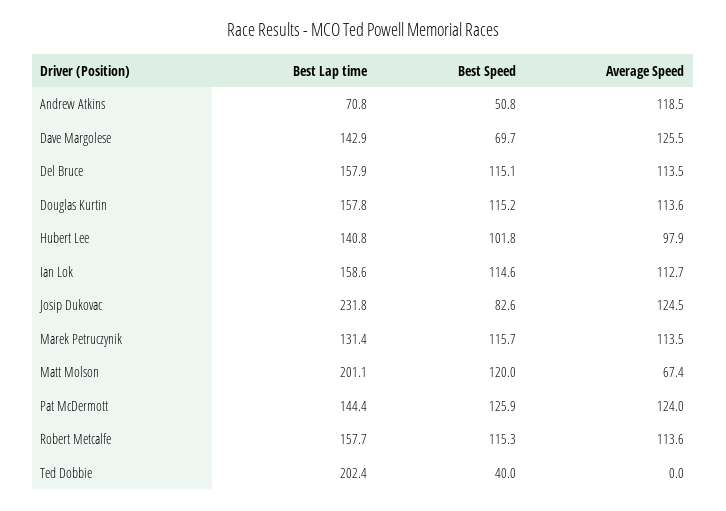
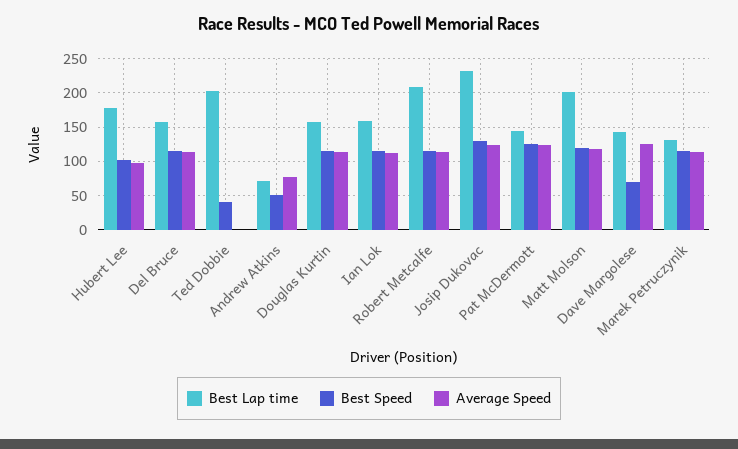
Average Speed, Andrew Atkins: 118.5 -> 80
Best Lap time, Hubert Lee: 140.8 -> 180
Best Speed, Josip Dukovac: 82.6 -> 130
Average Speed, Matt Molson: 67.4 -> 120
Best Lap time, Robert Metcalfe: 157.7 -> 210

